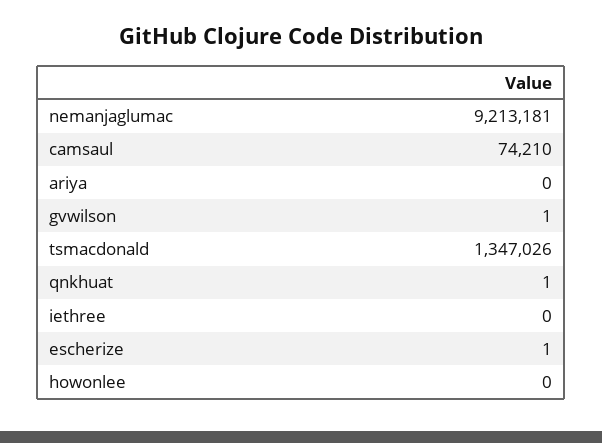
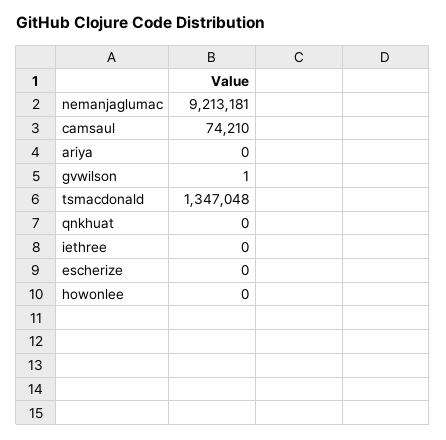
tsmacdonald: 1347026 -> 1347048
qnkhuat: 1 -> 0
escherize: 1 -> 0

